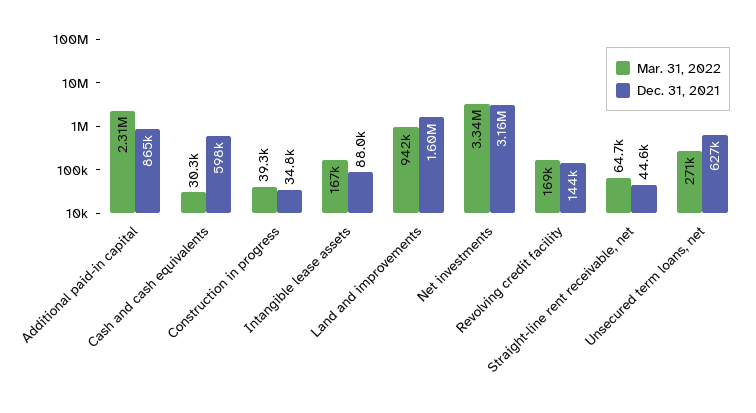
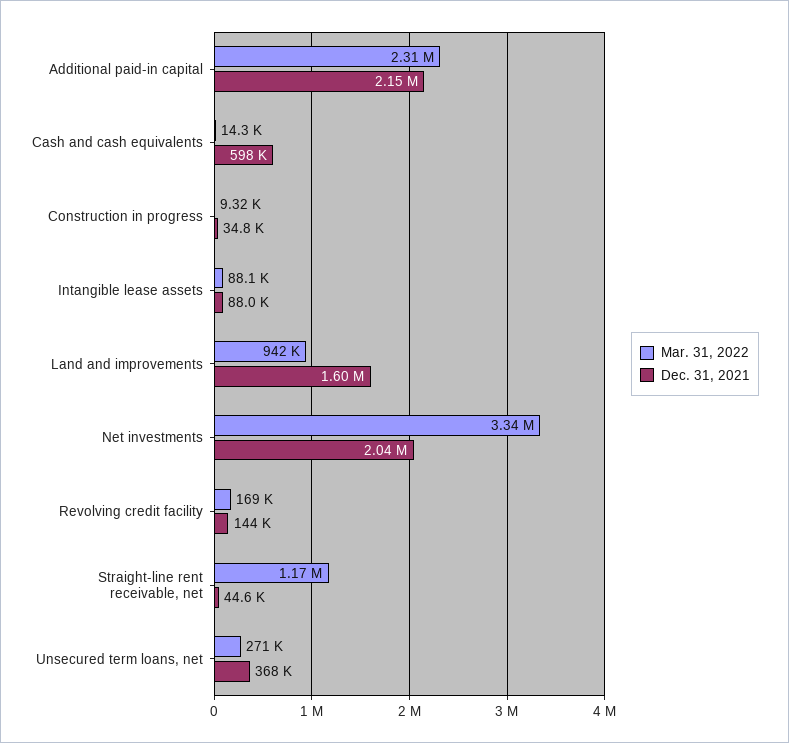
Dec. 31, 2021, Additional paid-in capital: 865000 -> 2150000
Mar. 31, 2022, Cash and cash equivalents: 30300 -> 14300
Mar. 31, 2022, Construction in progress: 39300 -> 9320
Mar. 31, 2022, Intangible lease assets: 167000 -> 88100
Dec. 31, 2021, Net investments: 3160000 -> 2040000
Mar. 31, 2022, Straight-line rent receivable, net: 64700 -> 1170000
Dec. 31, 2021, Unsecured term loans, net: 627000 -> 368000

